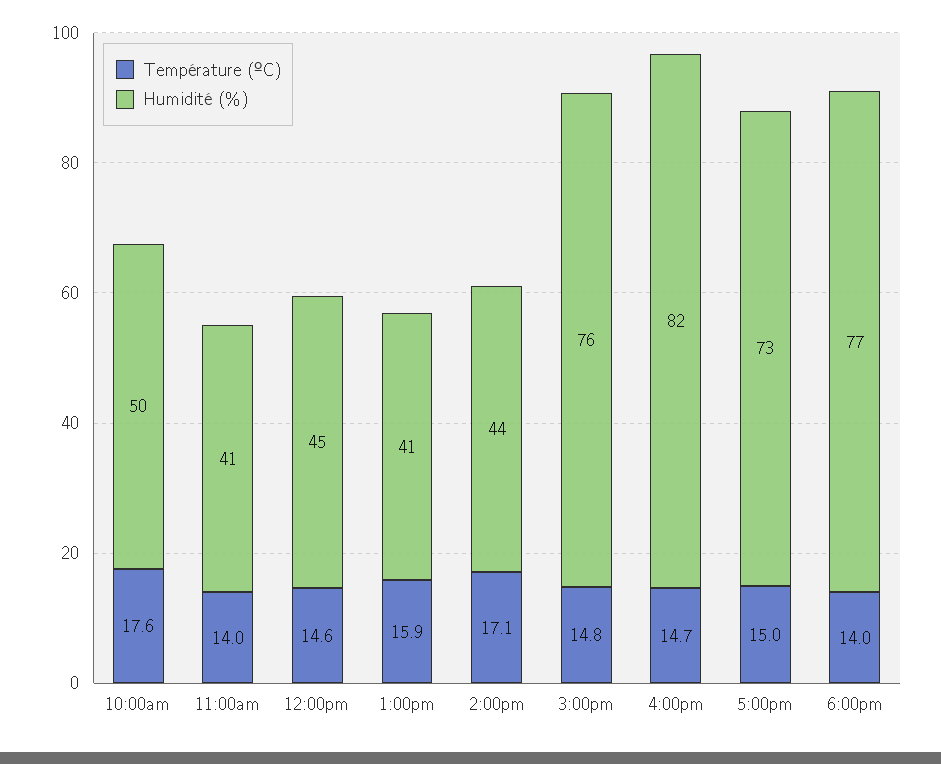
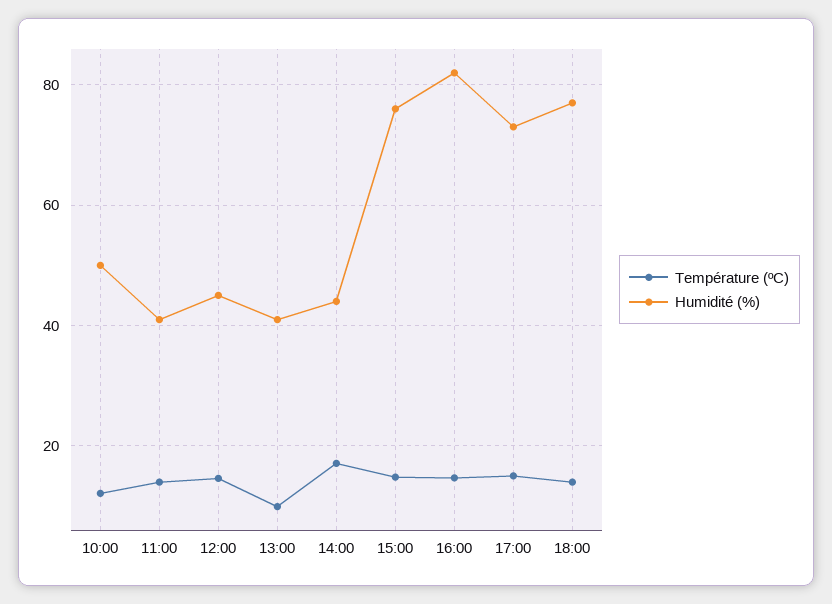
Température (ºC), 10:00am: 17.6 -> 12
Température (ºC), 1:00pm: 15.9 -> 10

